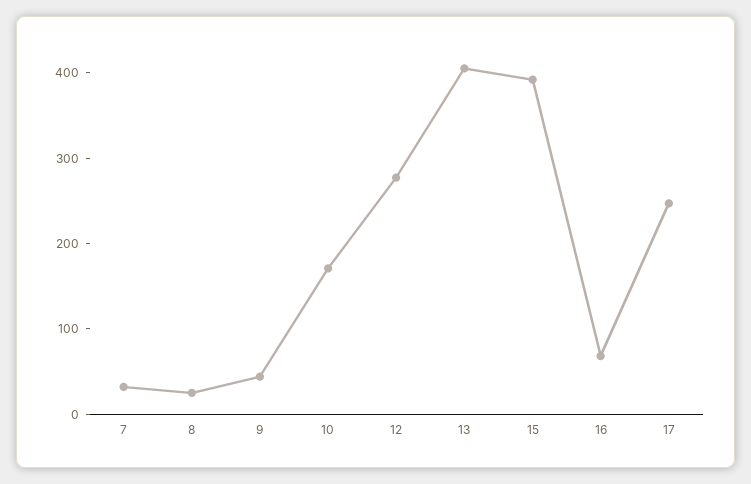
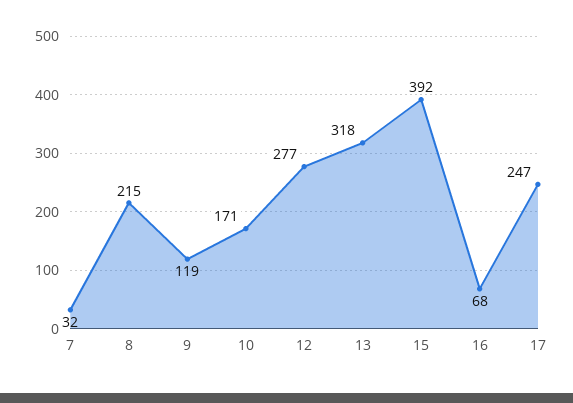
8: 20 -> 215
9: 40 -> 119
13: 400 -> 318

